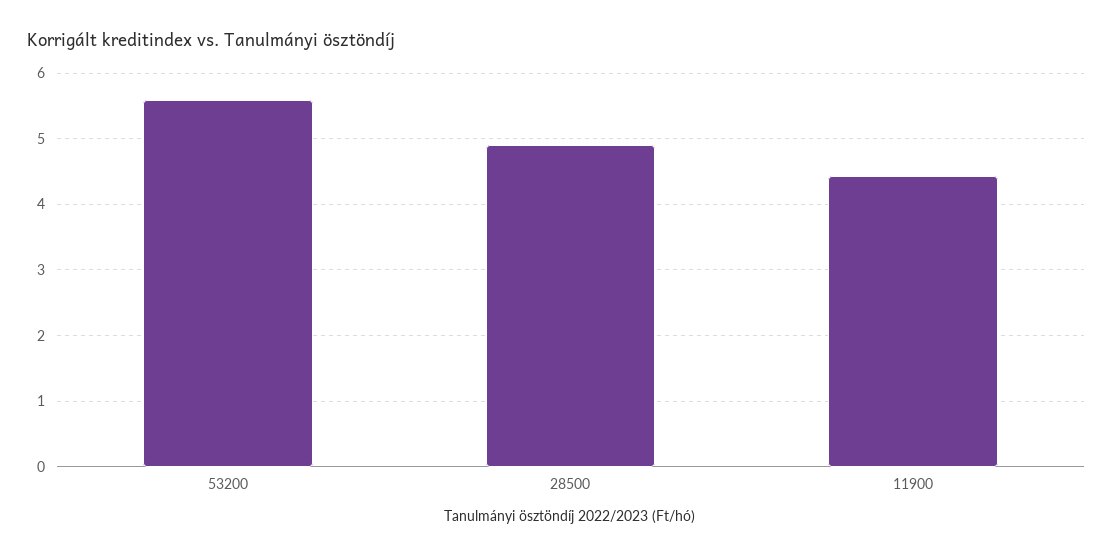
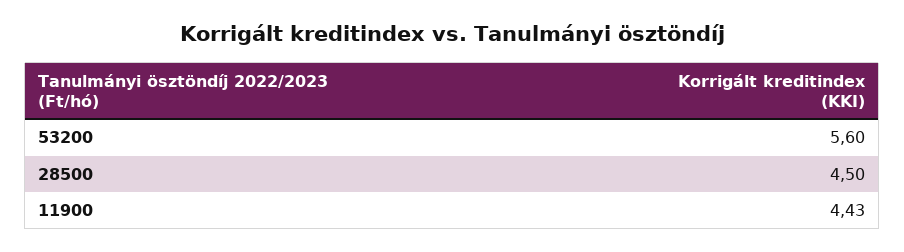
28500: 4.9 -> 4.5

